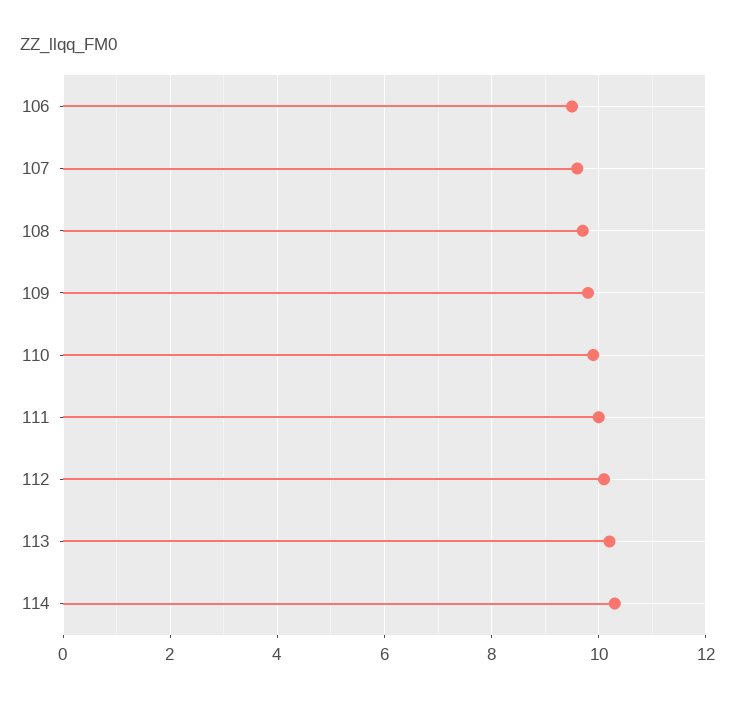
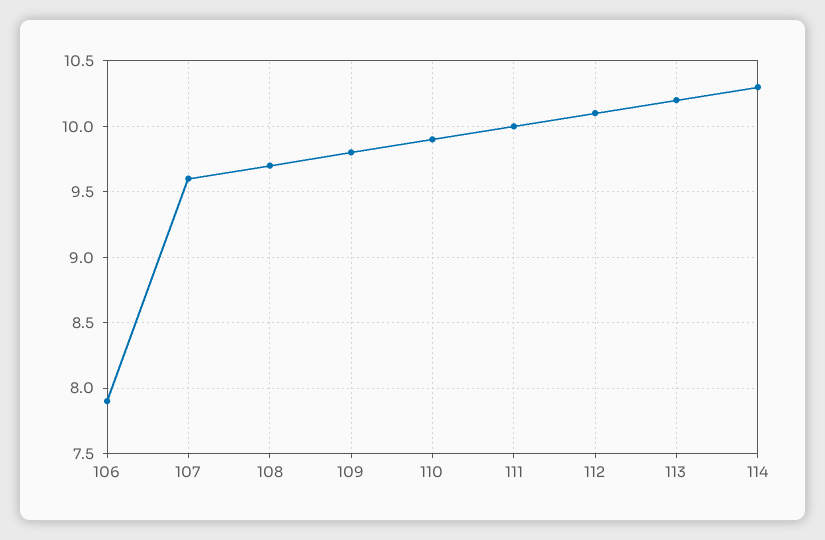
106: 9.5 -> 7.9

